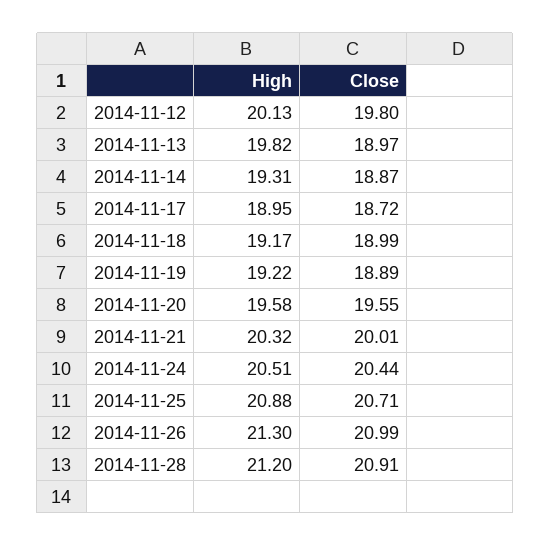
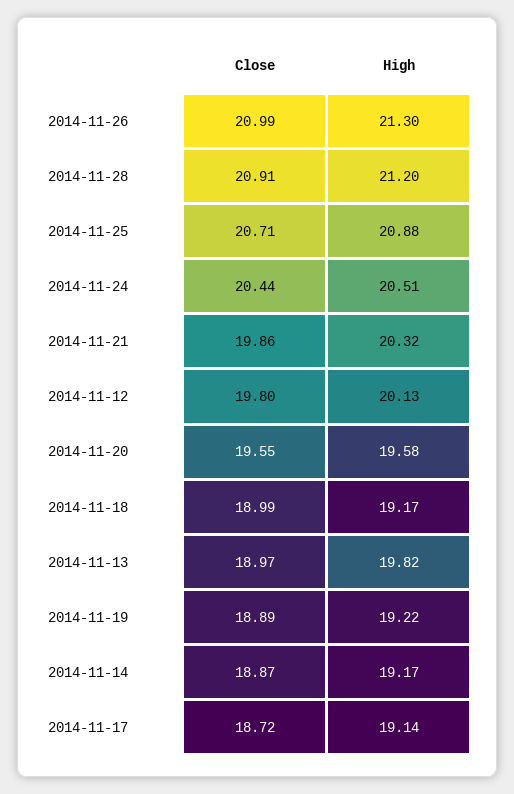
High, 2014-11-14: 19.31 -> 19.17
High, 2014-11-17: 18.95 -> 19.14
Close, 2014-11-21: 20.01 -> 19.86

